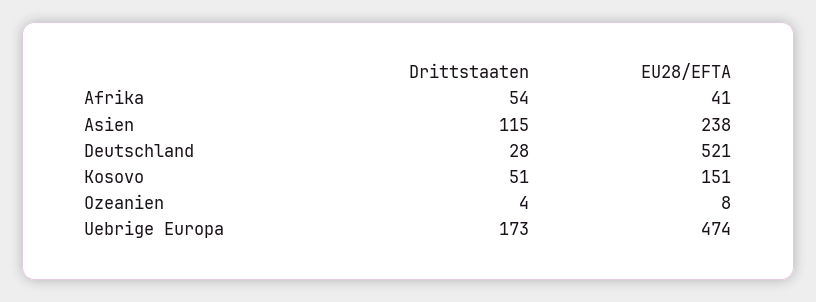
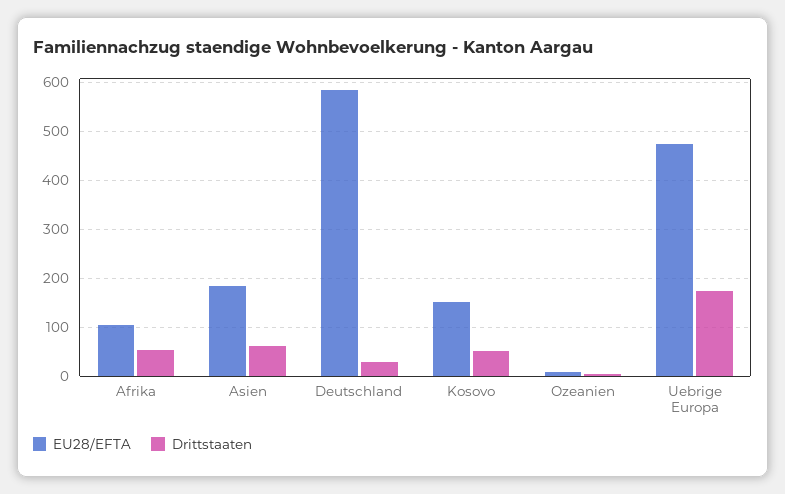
EU28/EFTA, Afrika: 41 -> 100
Drittstaaten, Asien: 115 -> 60
EU28/EFTA, Asien: 238 -> 180
EU28/EFTA, Deutschland: 521 -> 580

